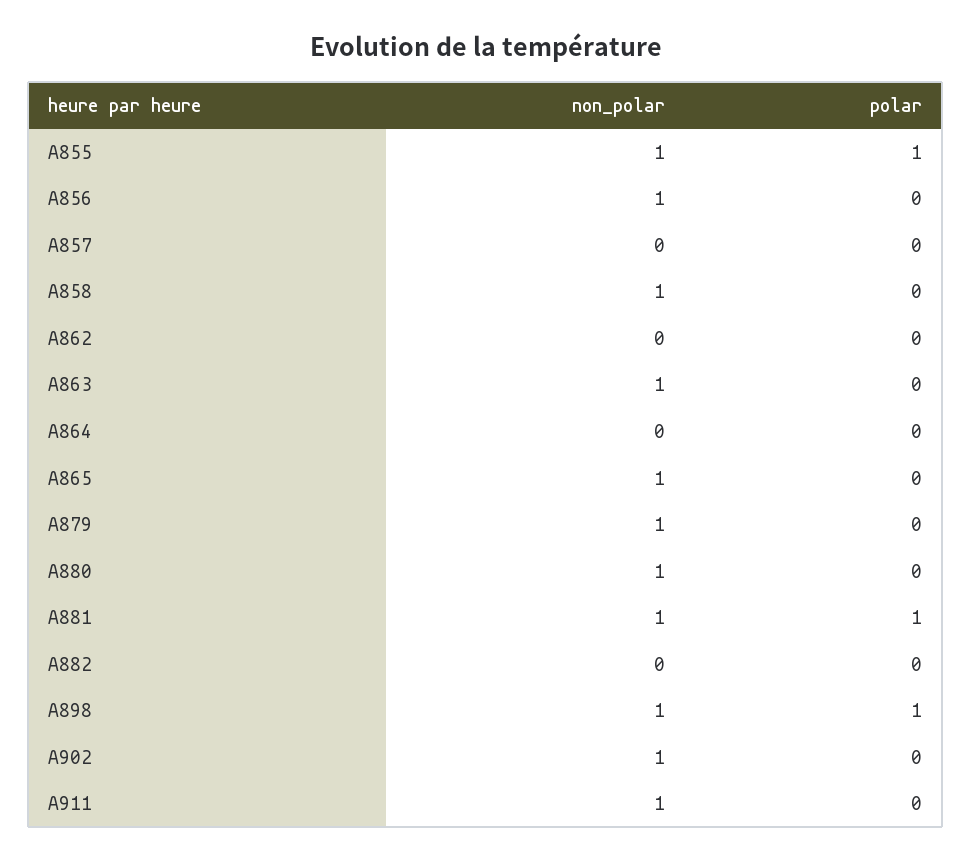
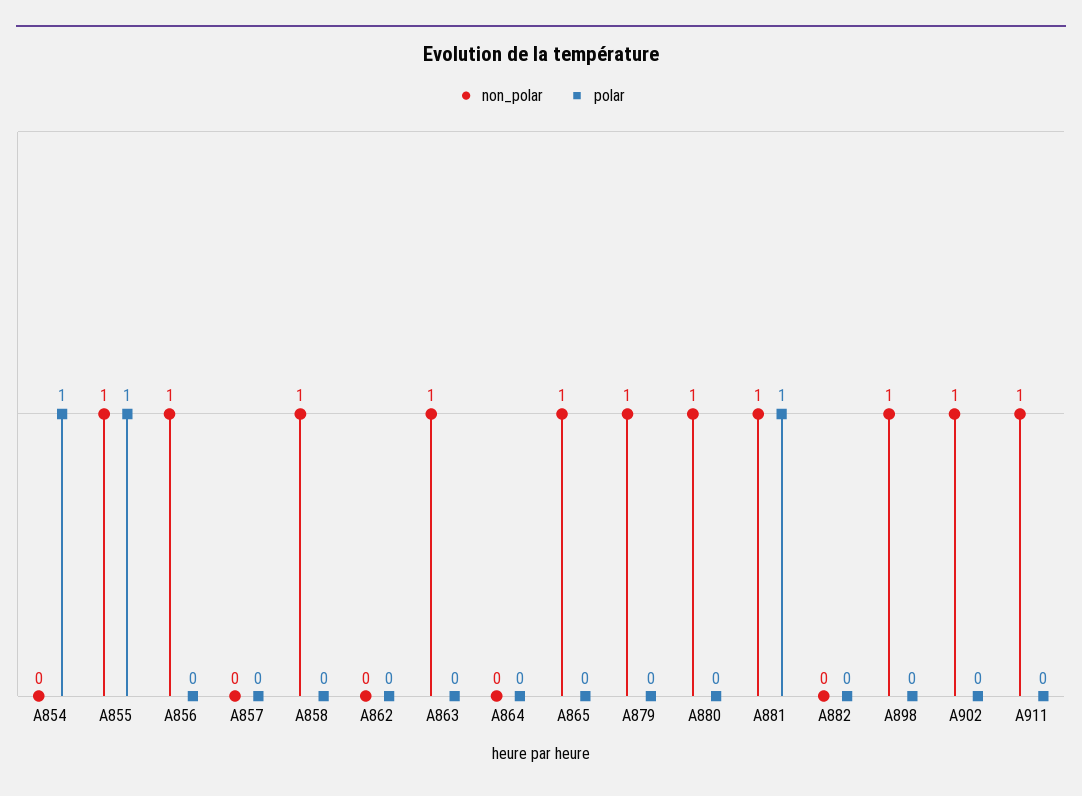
polar, A898: 1 -> 0
non_polar, A854: none -> 0
polar, A854: none -> 1

